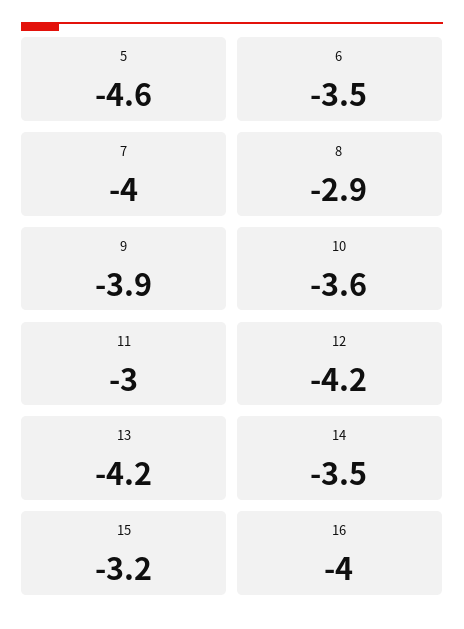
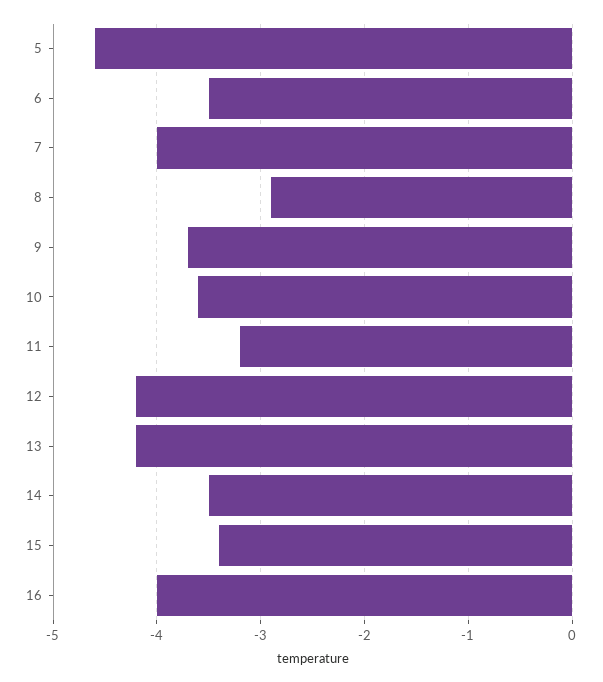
9: -3.9 -> -3.7
11: -3 -> -3.2
15: -3.2 -> -3.4

